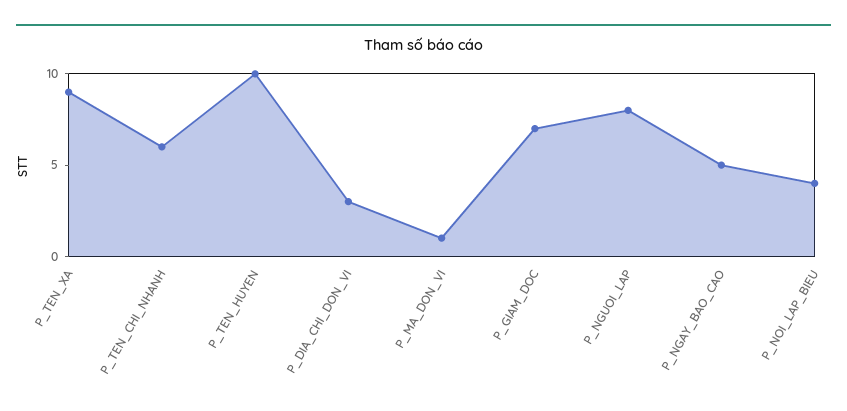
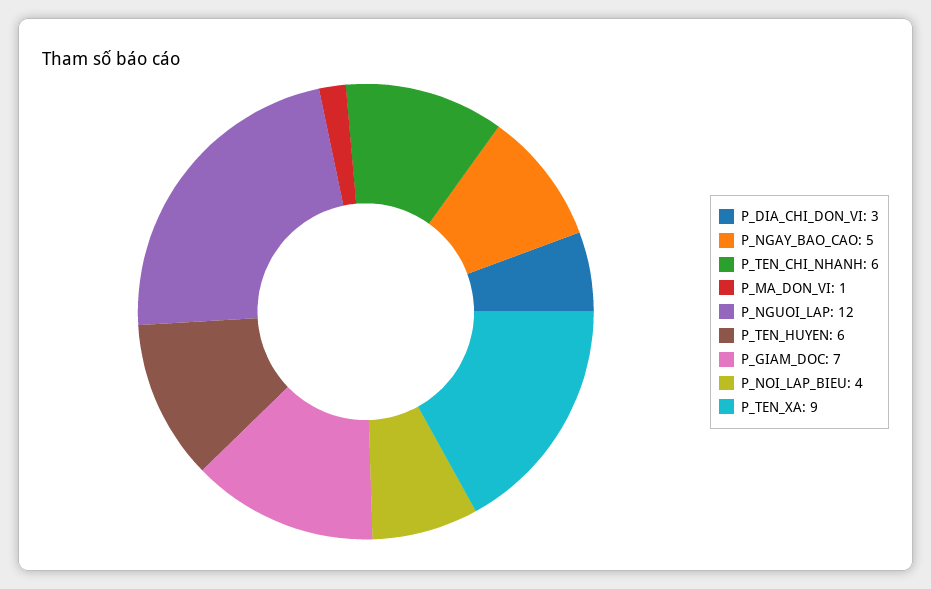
P_TEN_HUYEN: 10 -> 6
P_NGUOI_LAP: 8 -> 12

